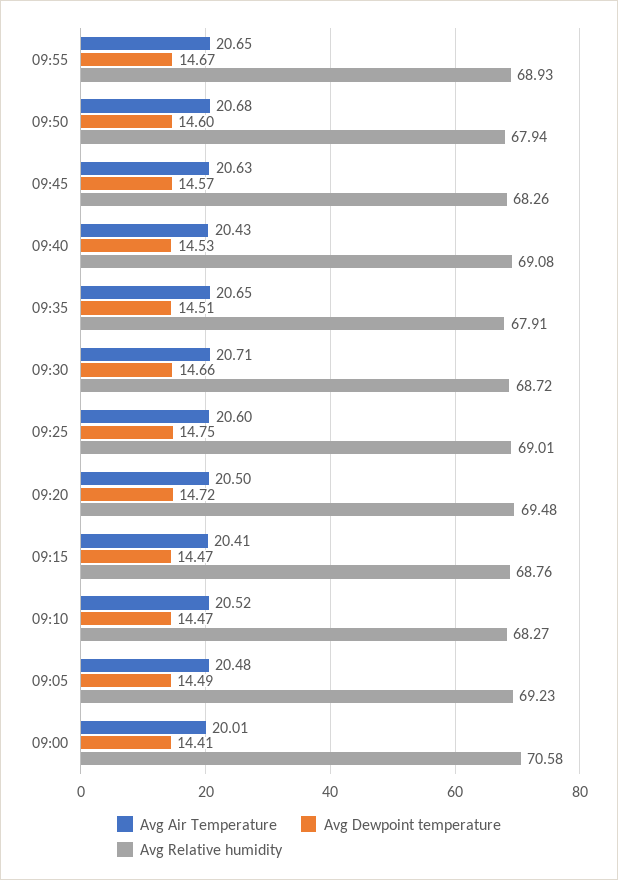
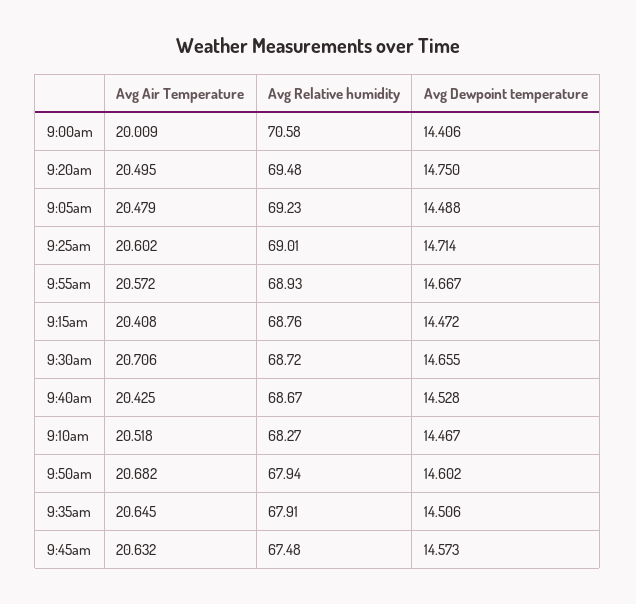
Avg Air Temperature, 09:55: 20.65 -> 20.572
Avg Relative humidity, 09:45: 68.26 -> 67.48
Avg Relative humidity, 09:40: 69.08 -> 68.67
Avg Dewpoint temperature, 09:25: 14.75 -> 14.714
Avg Dewpoint temperature, 09:20: 14.72 -> 14.75

